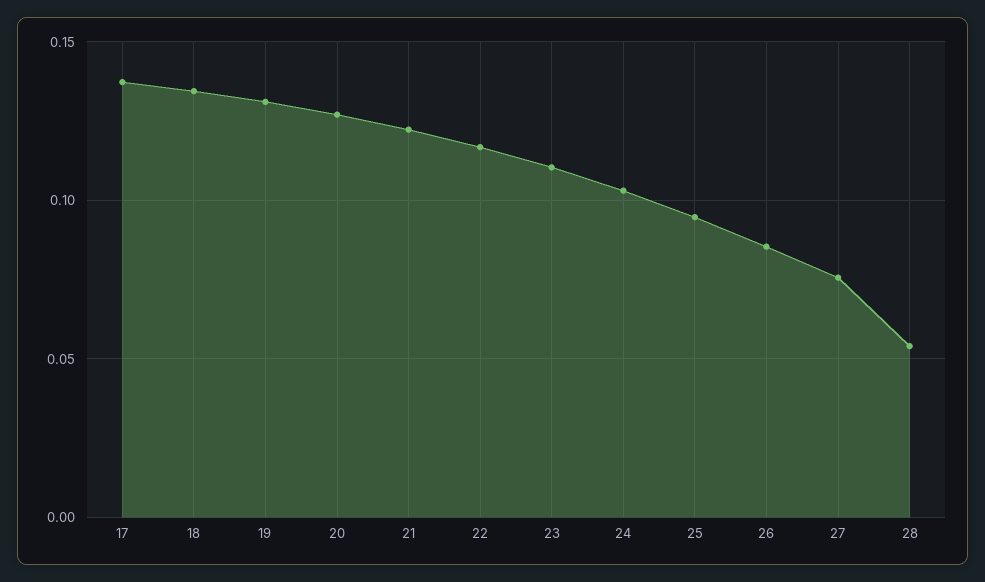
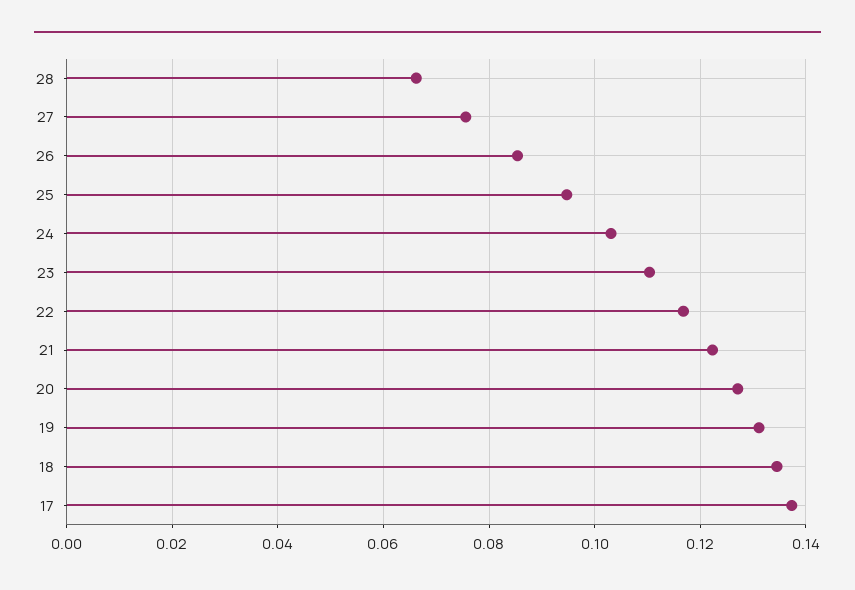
28: 0.055 -> 0.066

